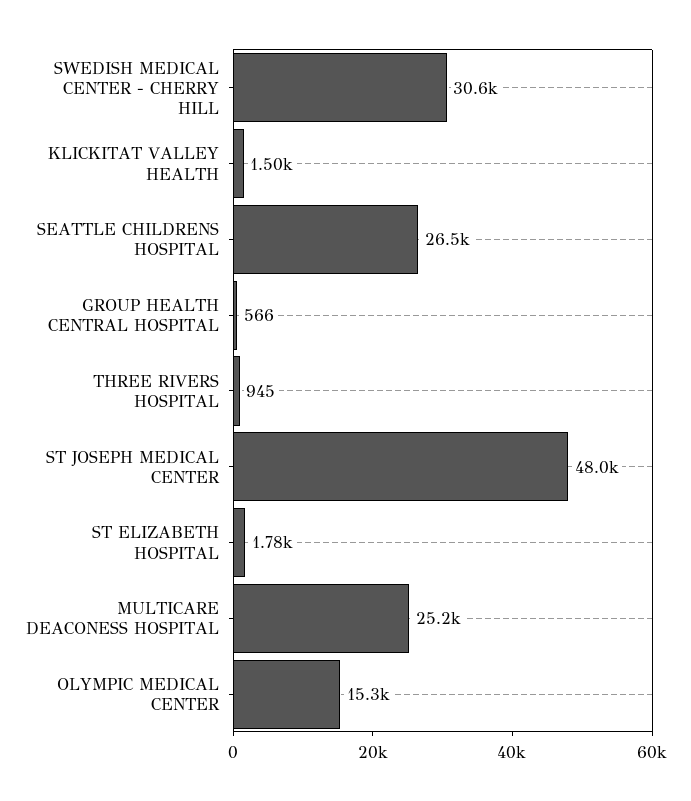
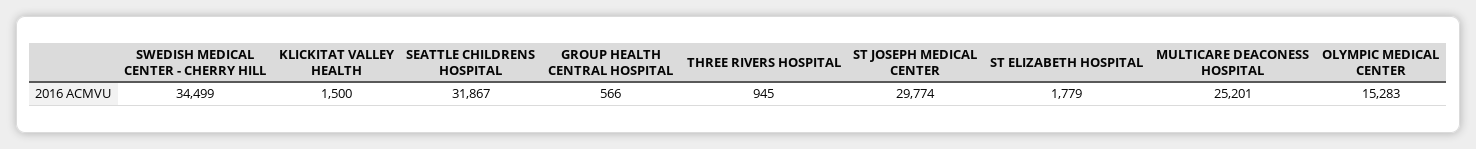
SWEDISH MEDICAL CENTER - CHERRY HILL: 30600 -> 34499
SEATTLE CHILDRENS HOSPITAL: 26500 -> 31867
ST JOSEPH MEDICAL CENTER: 48000 -> 29774

